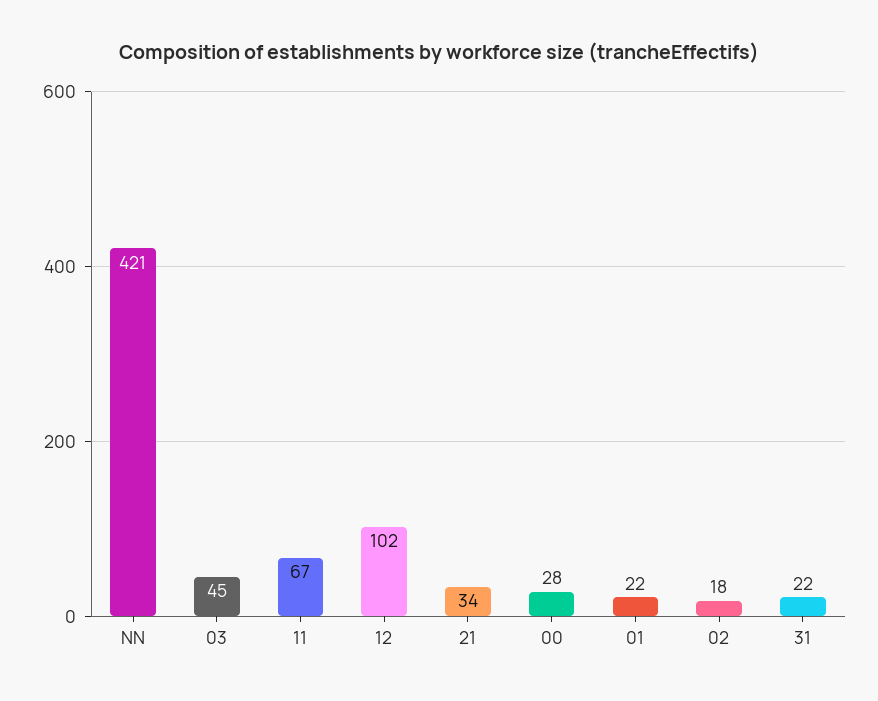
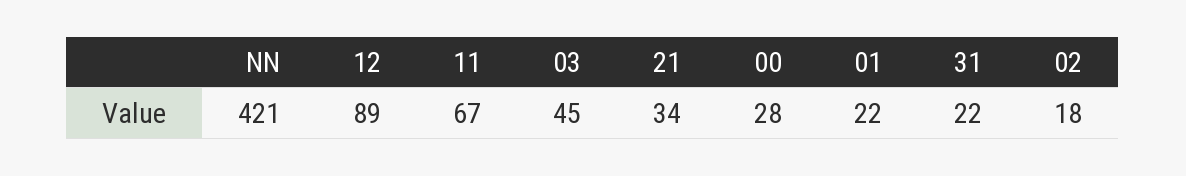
12: 102 -> 89

